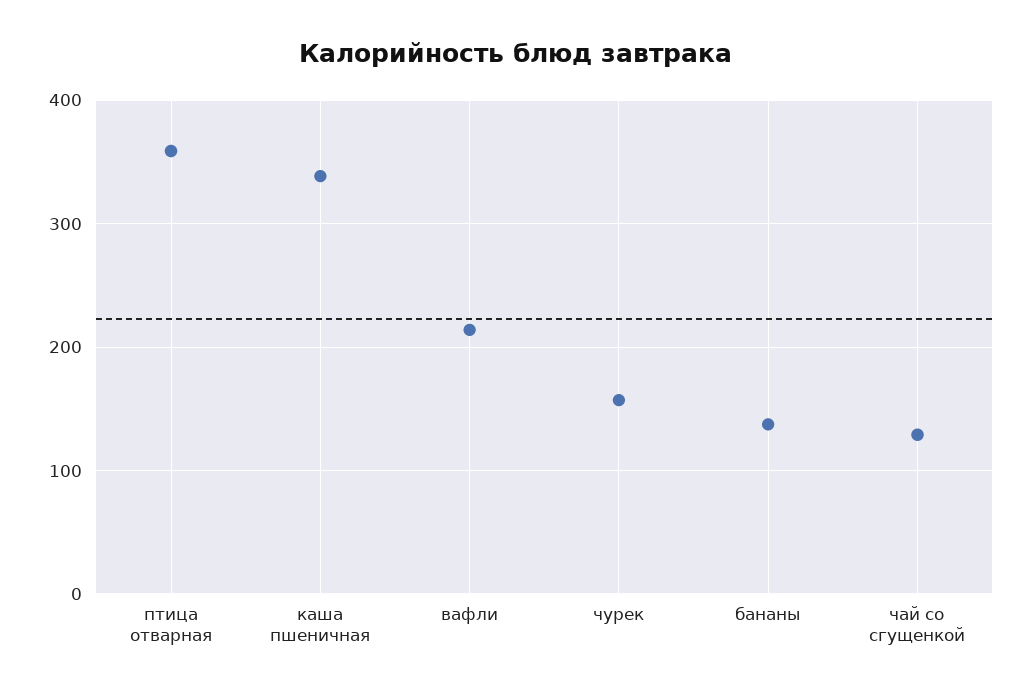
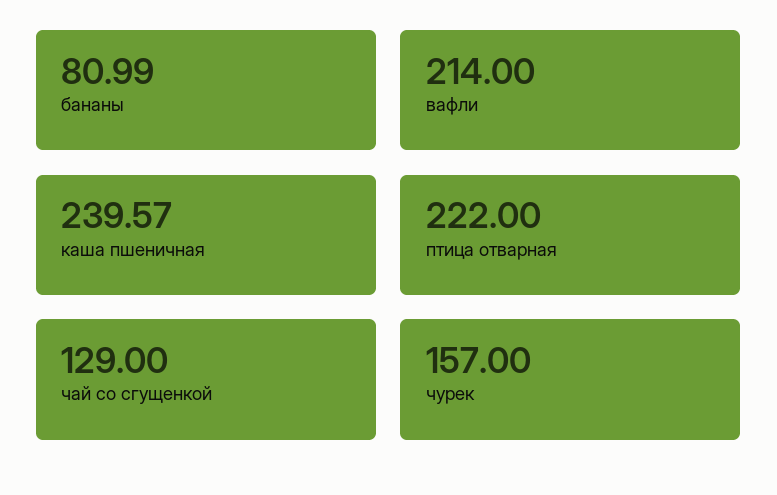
птица отварная: 360 -> 222
каша пшеничная: 340 -> 239.57
бананы: 140 -> 80.99

